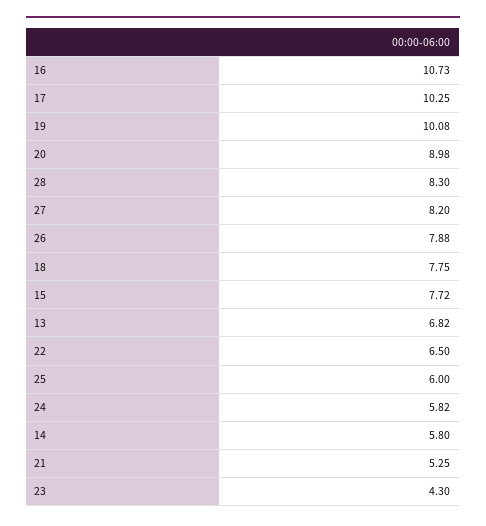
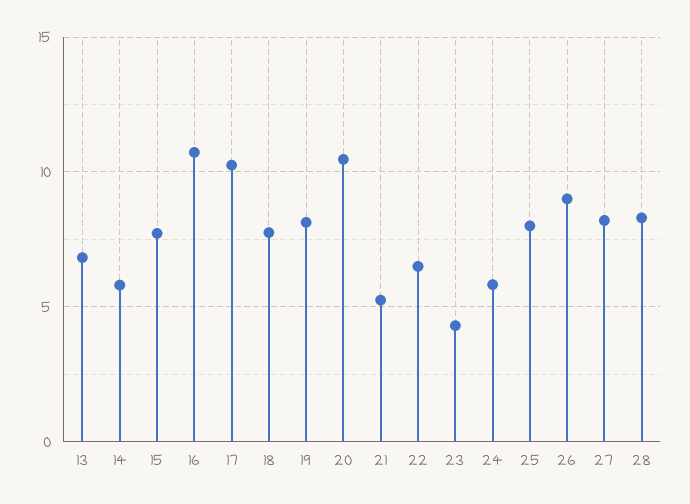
19: 10.08 -> 8
20: 8.98 -> 10.5
26: 7.88 -> 9
25: 6 -> 8

